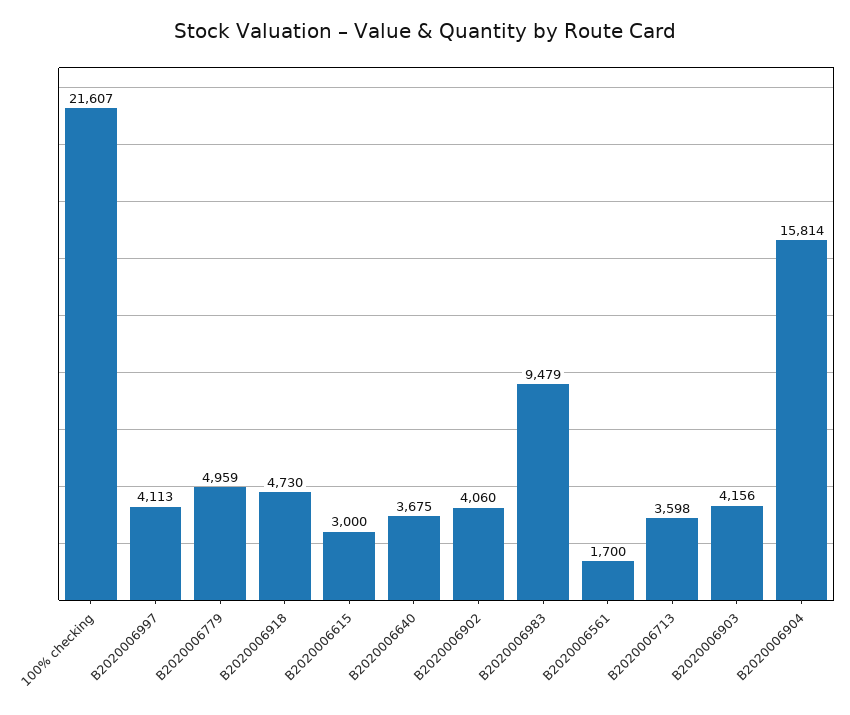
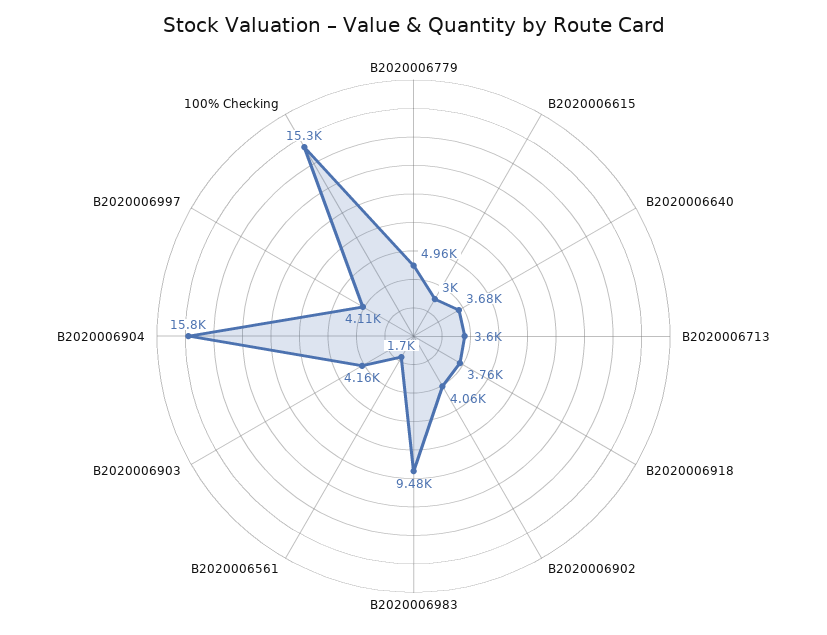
100% checking: 21607 -> 15300
B2020006918: 4730 -> 3760

